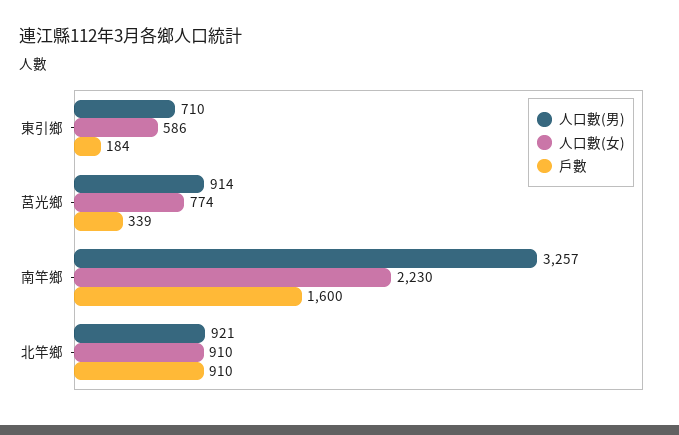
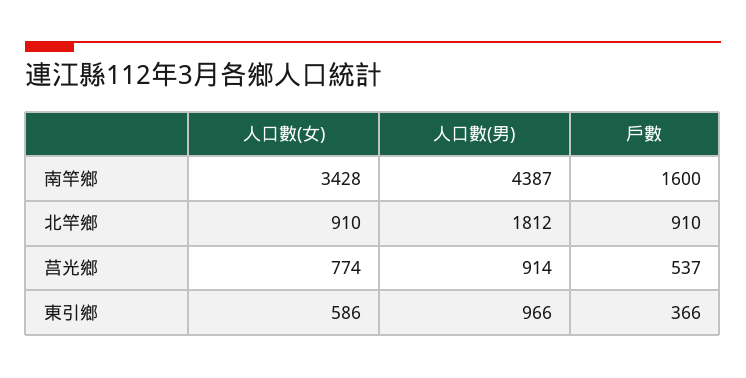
人口數(男), 東引鄉: 710 -> 966
戶數, 東引鄉: 184 -> 366
戶數, 莒光鄉: 339 -> 537
人口數(男), 南竿鄉: 3257 -> 4387
人口數(女), 南竿鄉: 2230 -> 3428
人口數(男), 北竿鄉: 921 -> 1812

